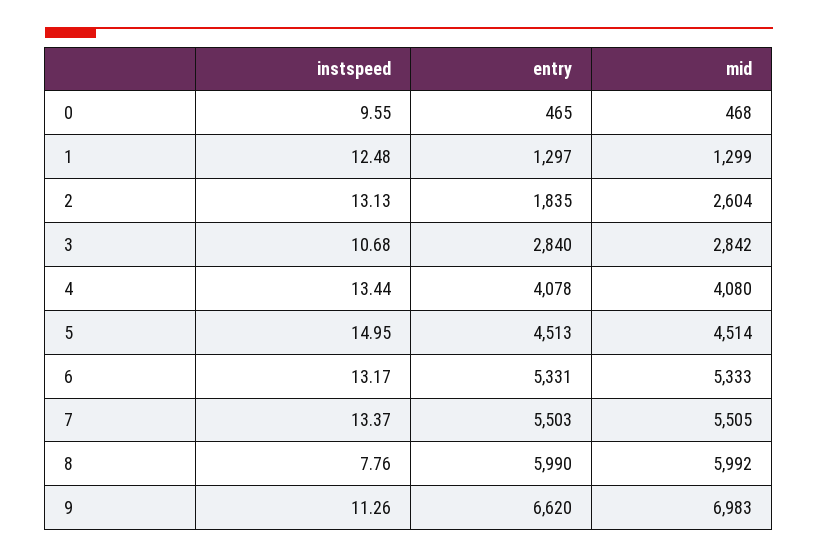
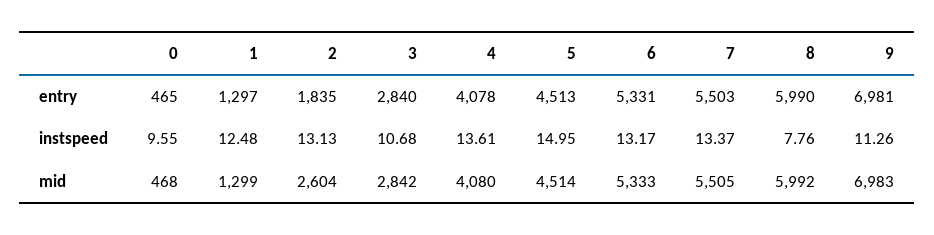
instspeed, 4: 13.44 -> 13.61
entry, 9: 6620 -> 6981

